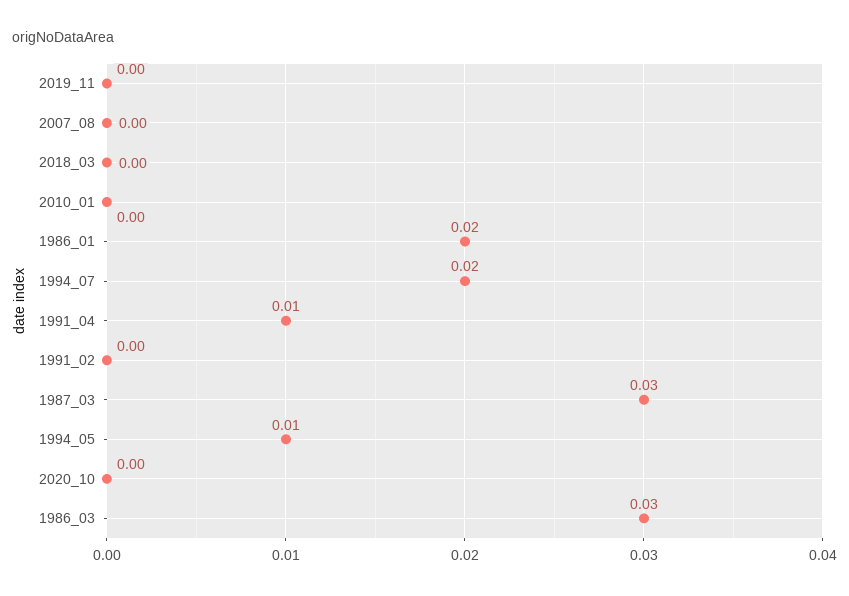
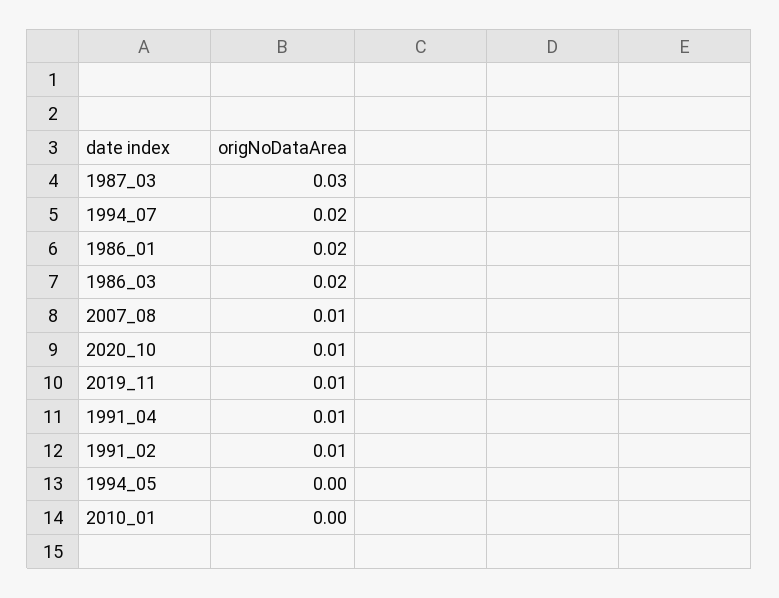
2019_11: 0 -> 0.01
2007_08: 0 -> 0.01
2018_03: 0 -> none
1991_02: 0 -> 0.01
1994_05: 0.01 -> 0
2020_10: 0 -> 0.01
1986_03: 0.03 -> 0.02

